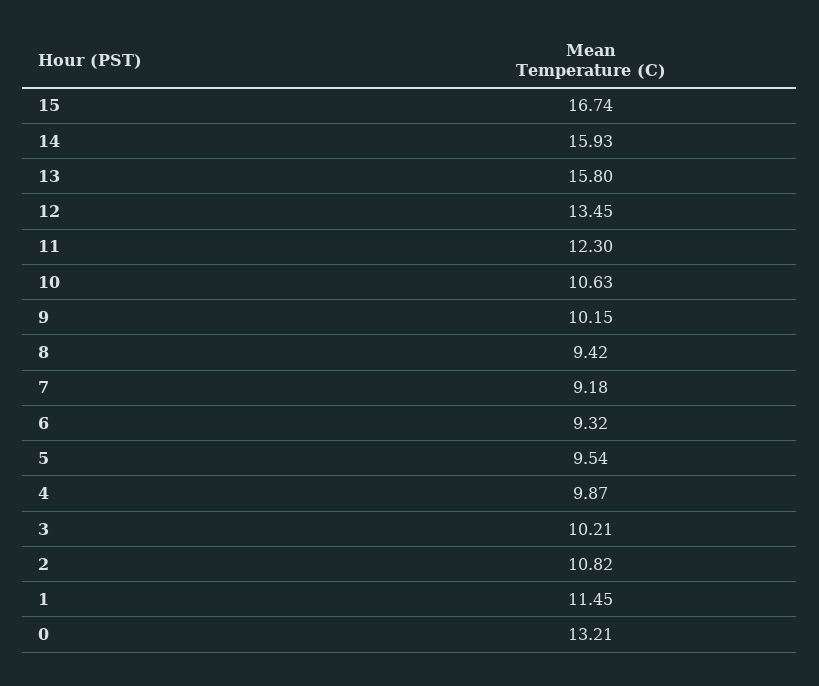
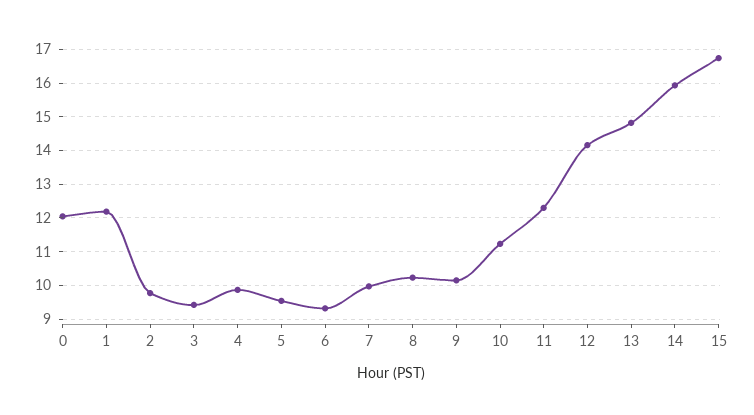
13: 15.8 -> 14.8
12: 13.45 -> 14.2
10: 10.63 -> 11.2
8: 9.42 -> 10.2
7: 9.18 -> 10
3: 10.21 -> 9.4
2: 10.82 -> 9.8
1: 11.45 -> 12.2
0: 13.21 -> 12

